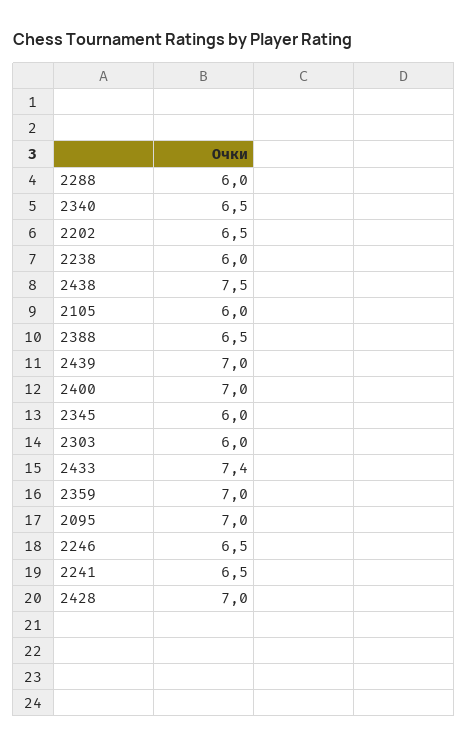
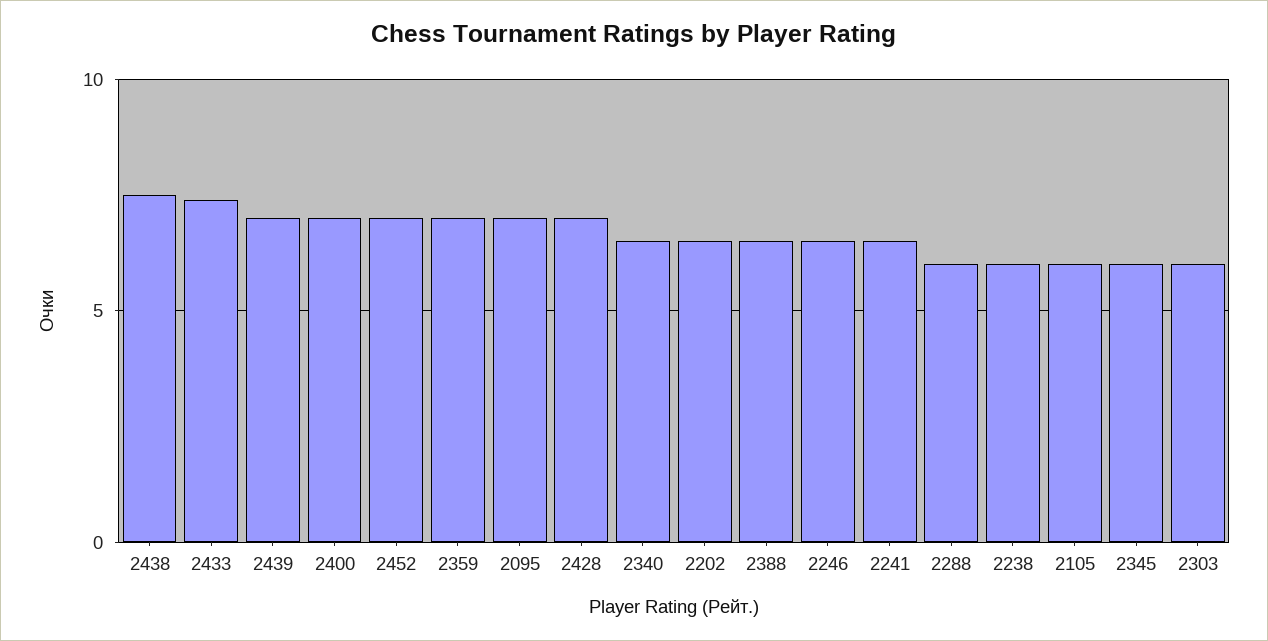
2452: none -> 7

